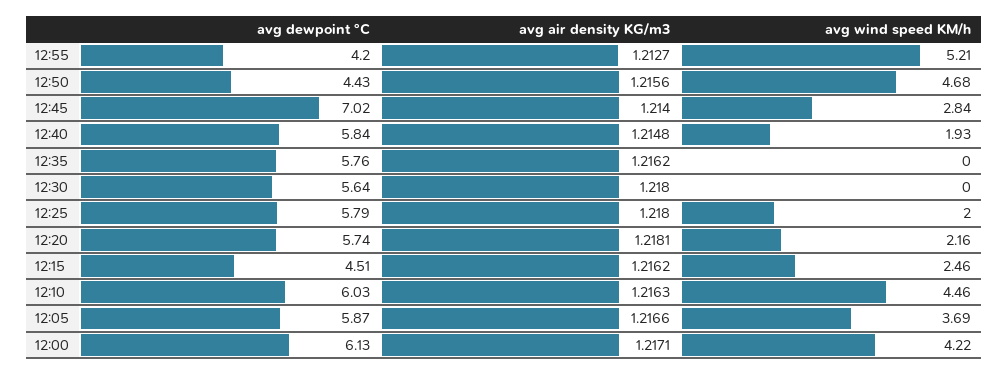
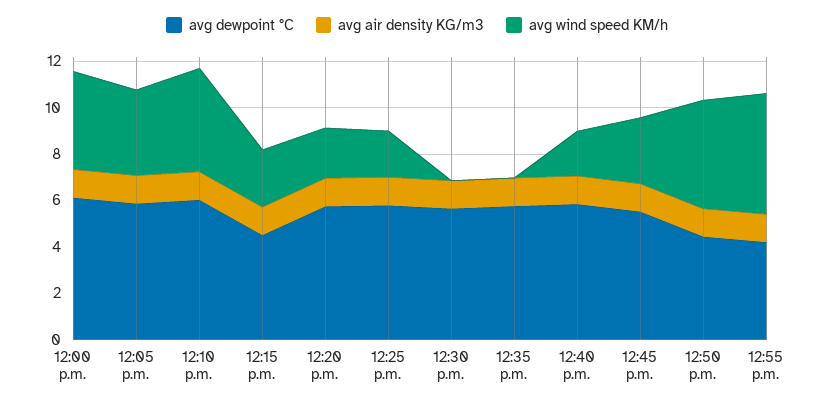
avg dewpoint °C, 12:45: 7.02 -> 5.5

